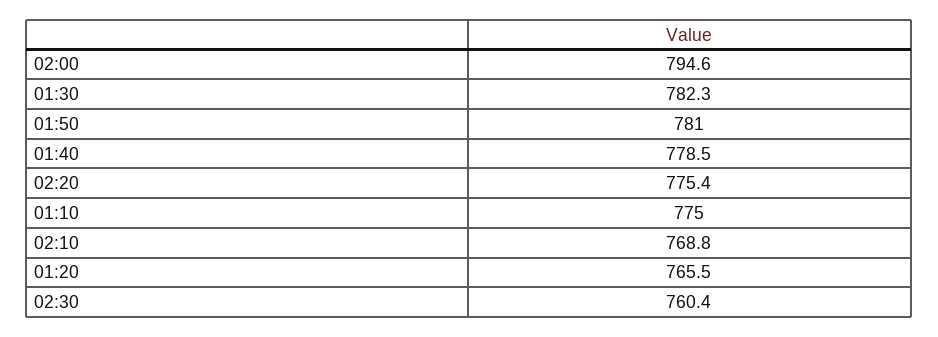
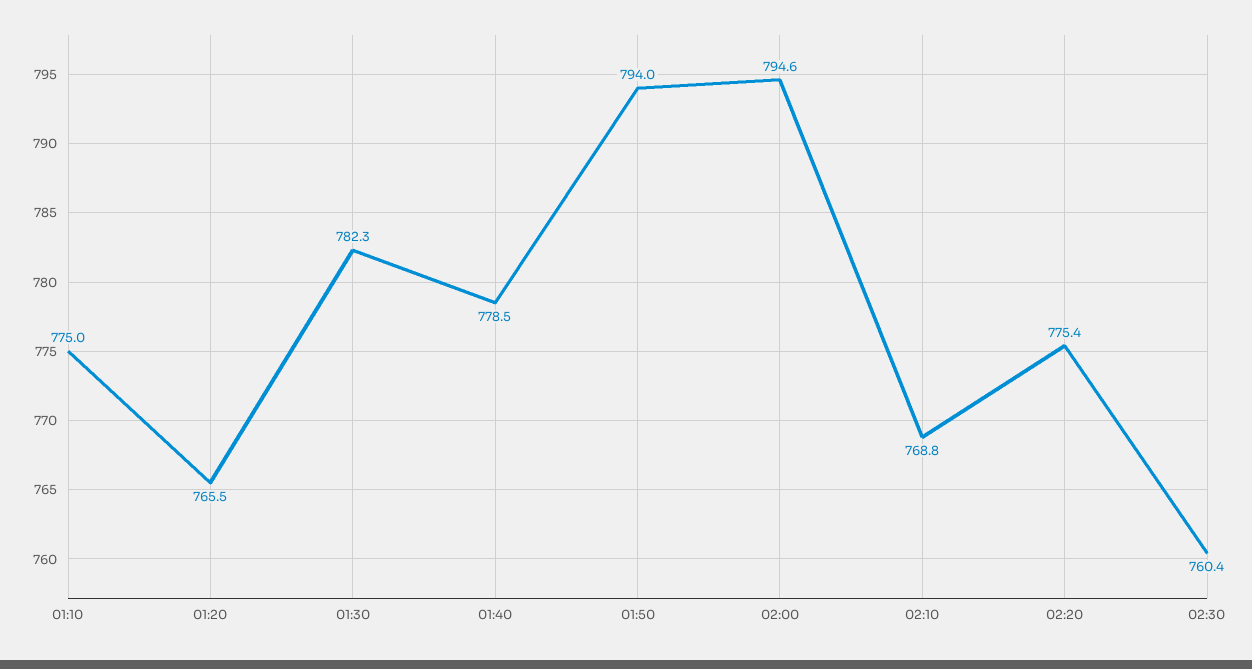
01:50: 781 -> 794

